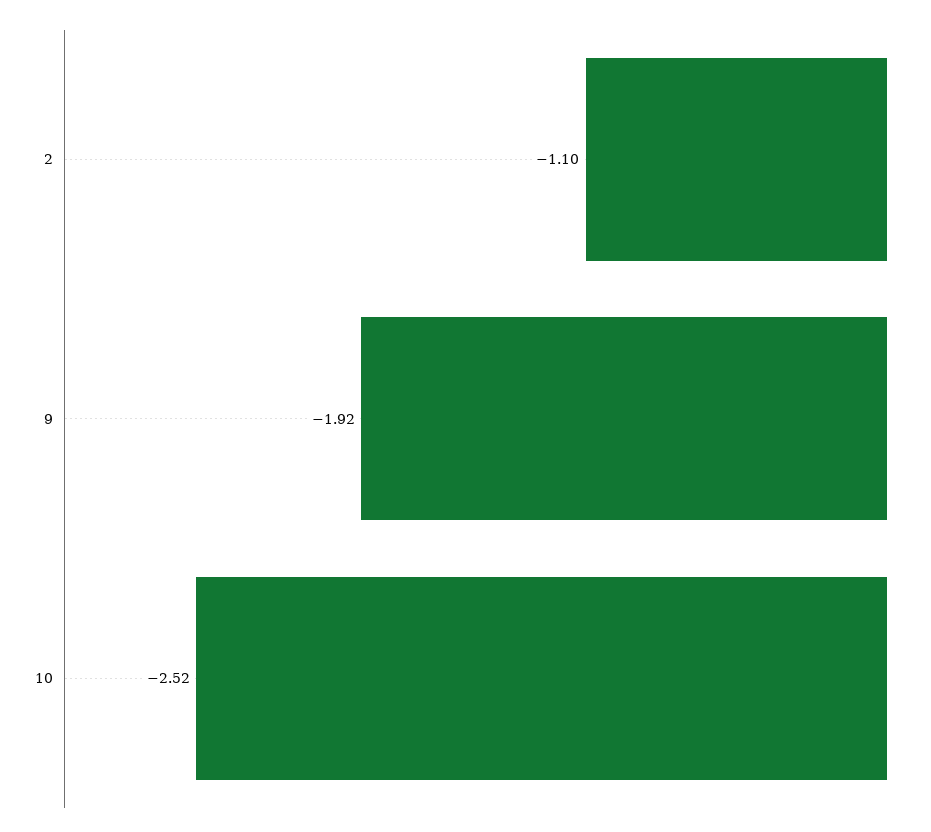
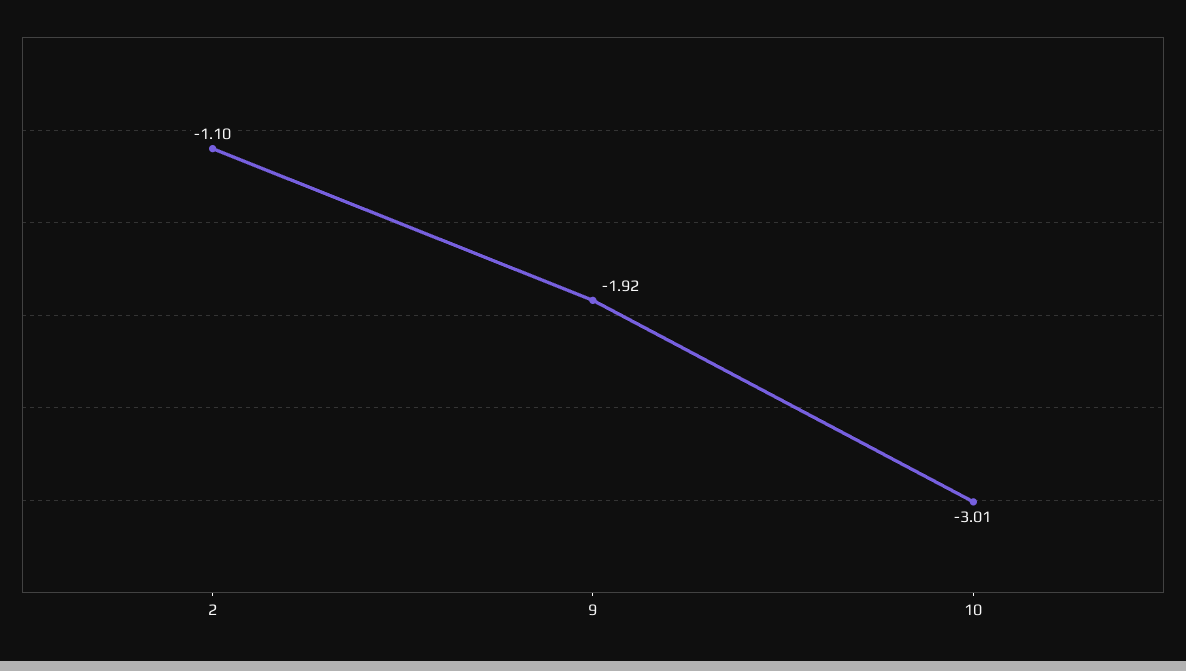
10: -2.52 -> -3.01

